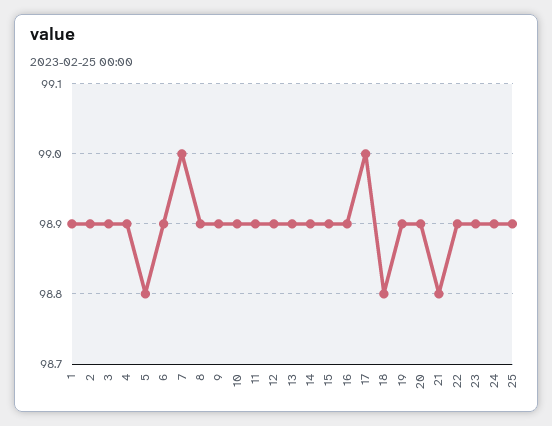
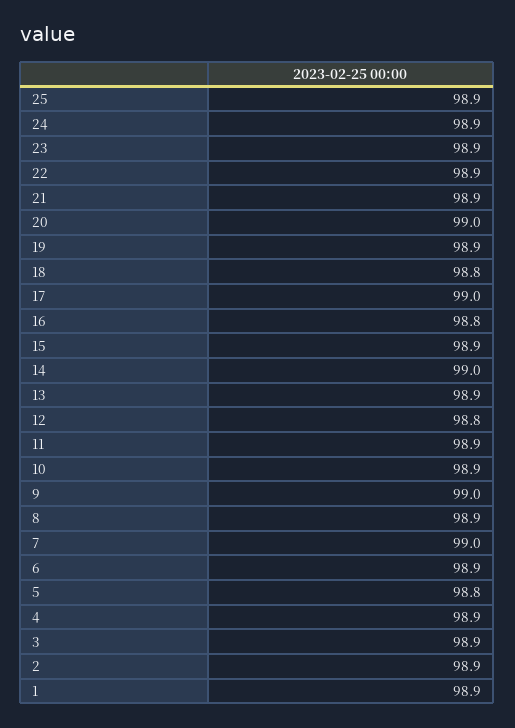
9: 98.9 -> 99
12: 98.9 -> 98.8
14: 98.9 -> 99
16: 98.9 -> 98.8
20: 98.9 -> 99
21: 98.8 -> 98.9

